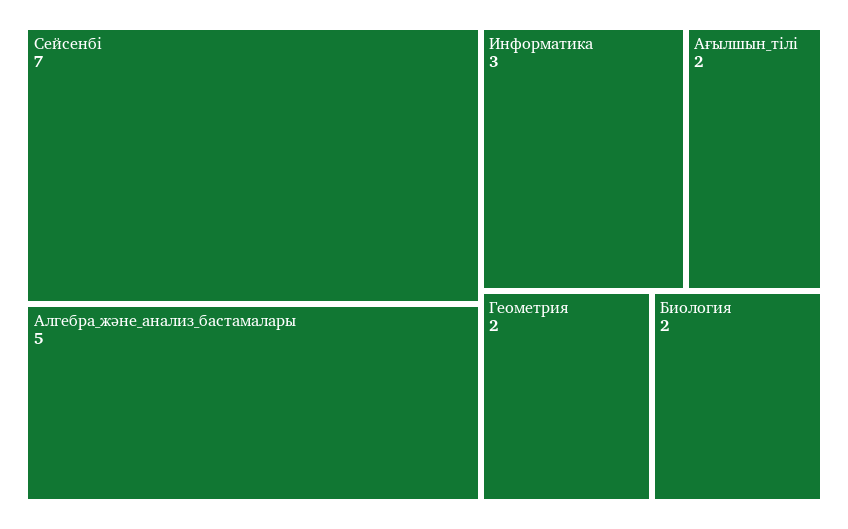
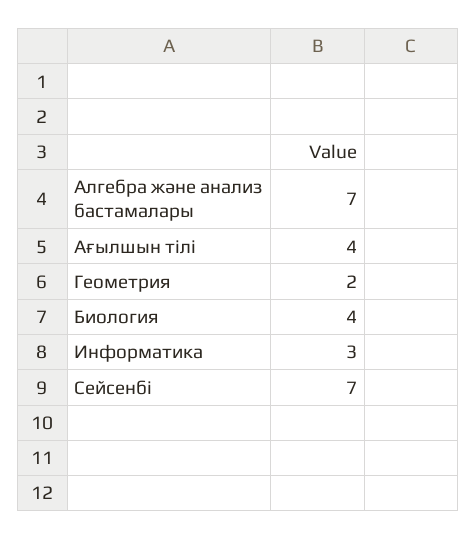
Алгебра_және_анализ_бастамалары: 5 -> 7
Ағылшын_тілі: 2 -> 4
Биология: 2 -> 4

